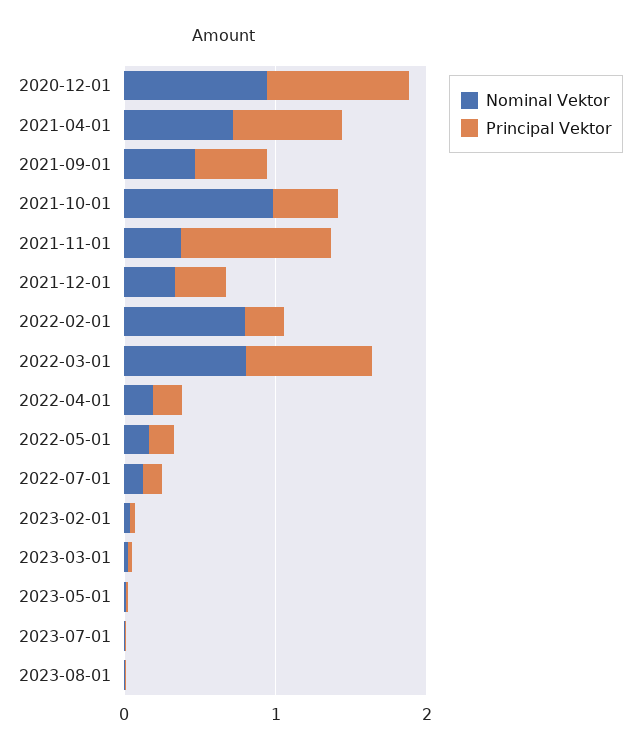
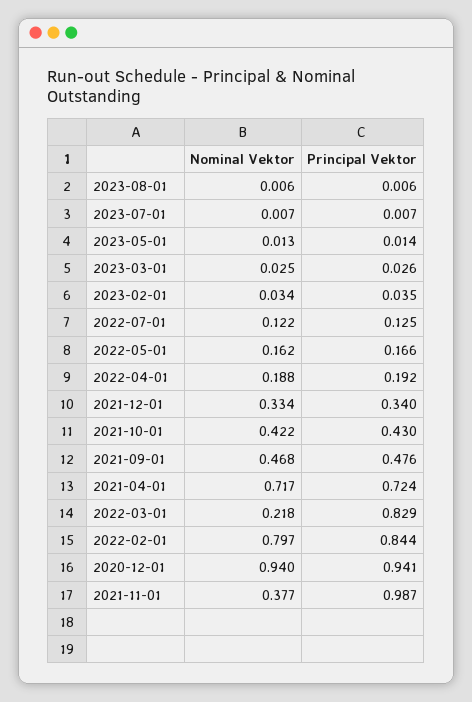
Nominal Vektor, 2021-10-01: 1 -> 0.422
Principal Vektor, 2022-02-01: 0.2 -> 0.844
Nominal Vektor, 2022-03-01: 0.8 -> 0.218

